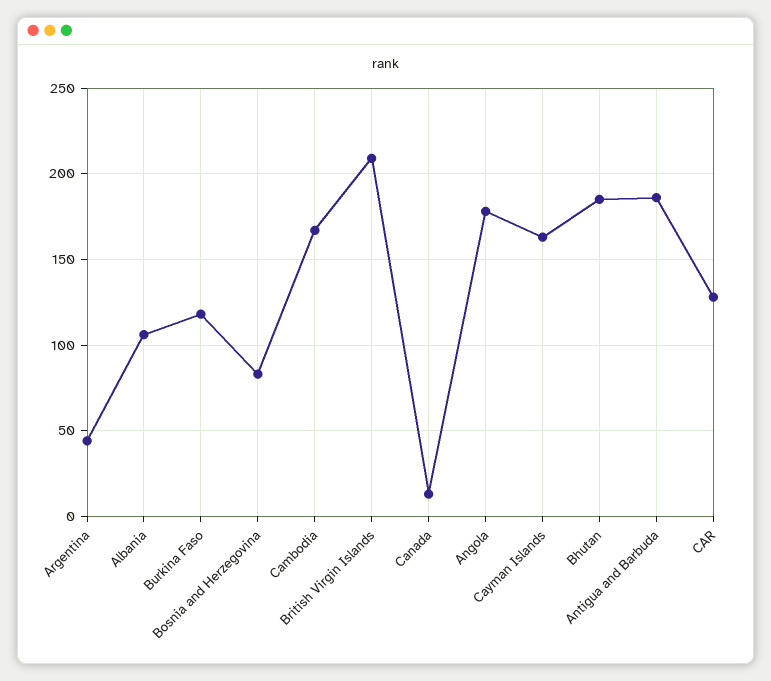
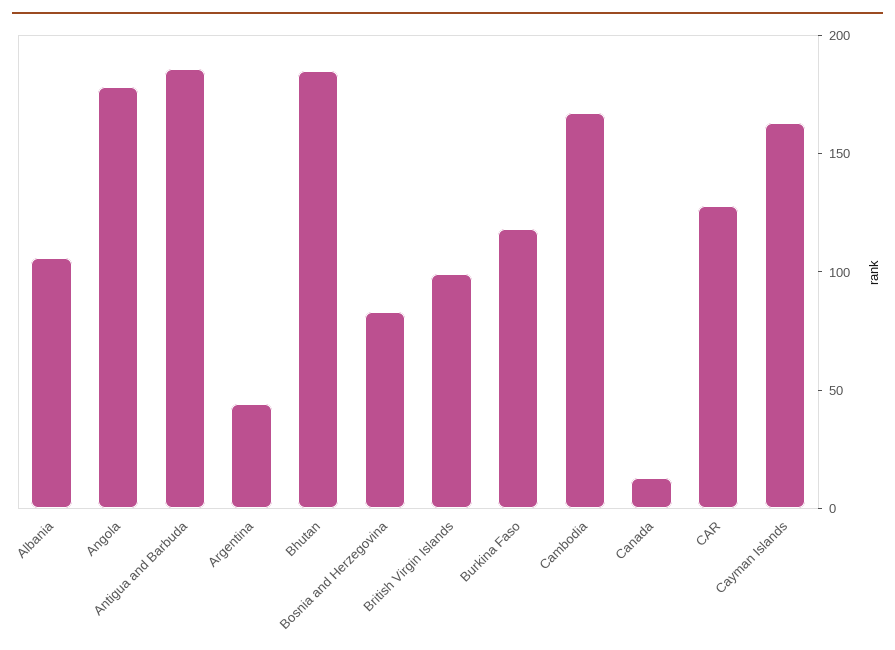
British Virgin Islands: 210 -> 100

